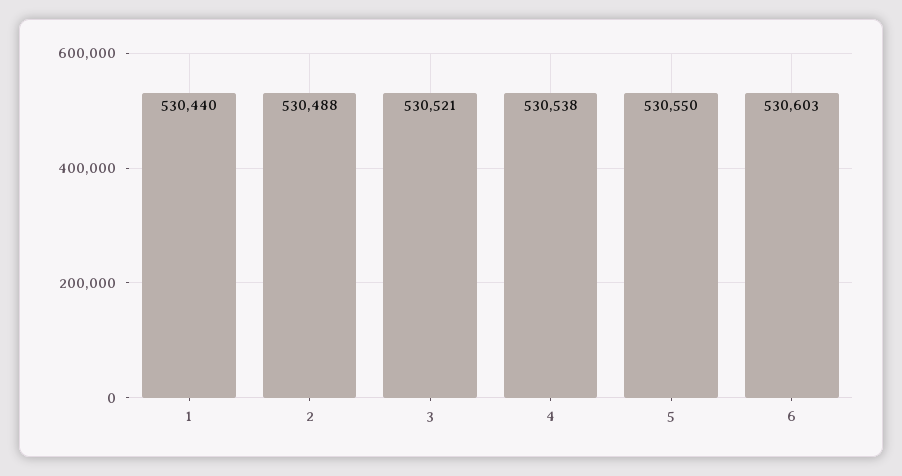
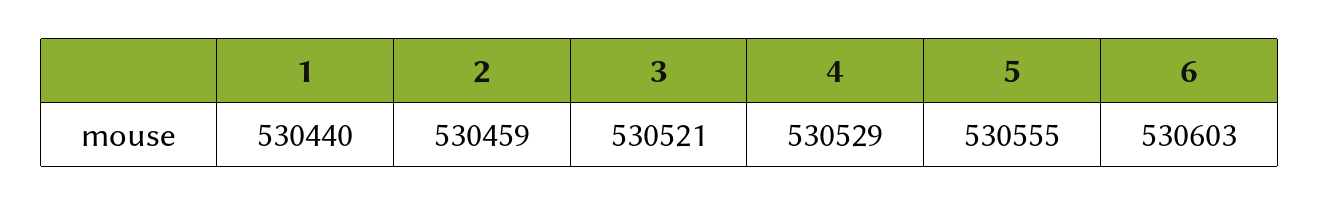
2: 530488 -> 530459
4: 530538 -> 530529
5: 530550 -> 530555

